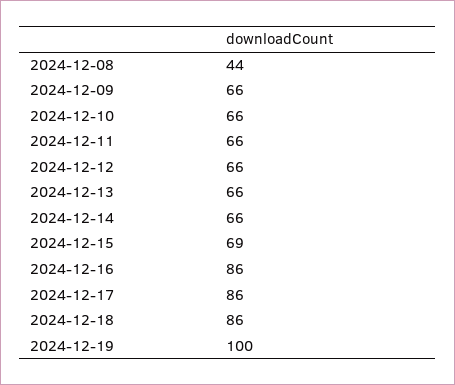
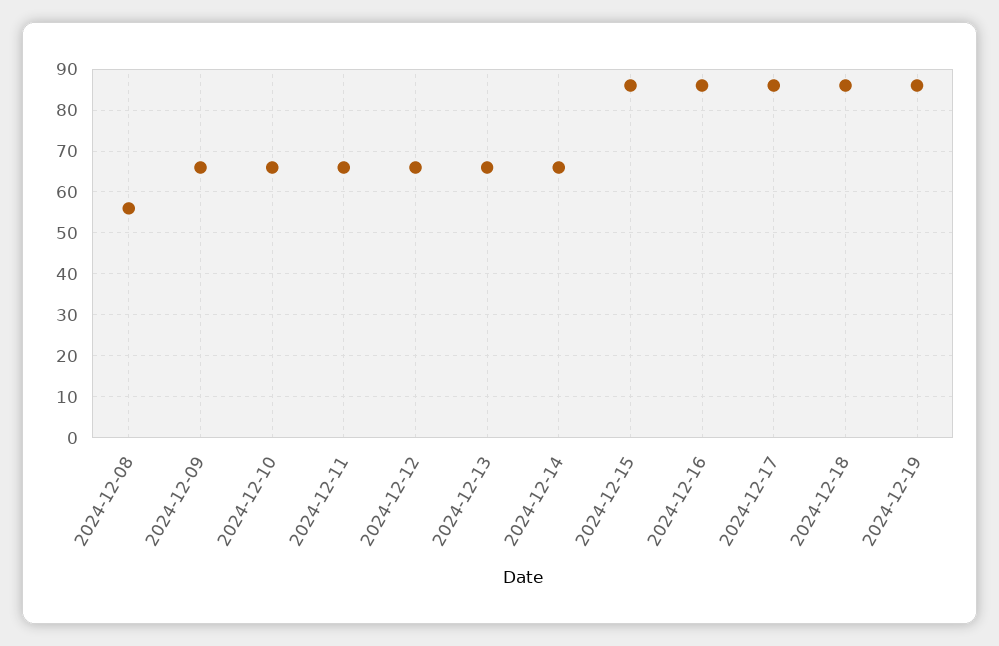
2024-12-08: 44 -> 55
2024-12-15: 69 -> 85
2024-12-19: 100 -> 85

